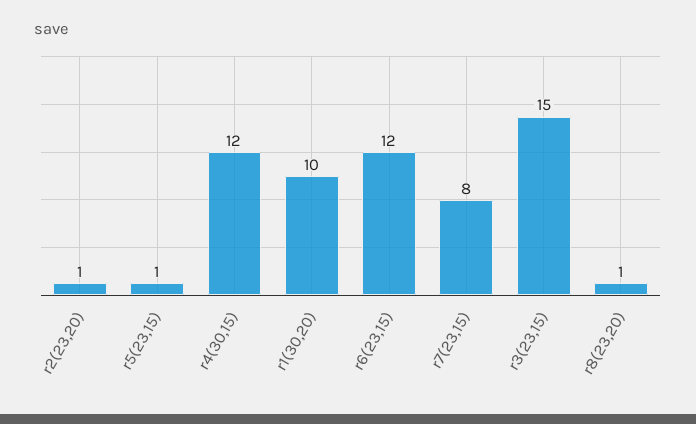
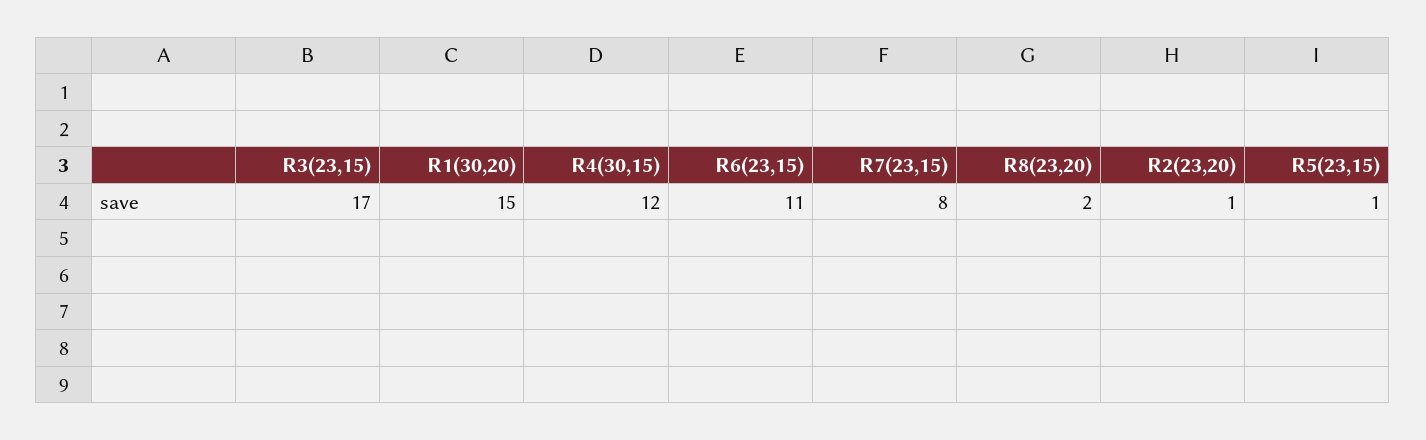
r1(30,20): 10 -> 15
r6(23,15): 12 -> 11
r3(23,15): 15 -> 17
r8(23,20): 1 -> 2

